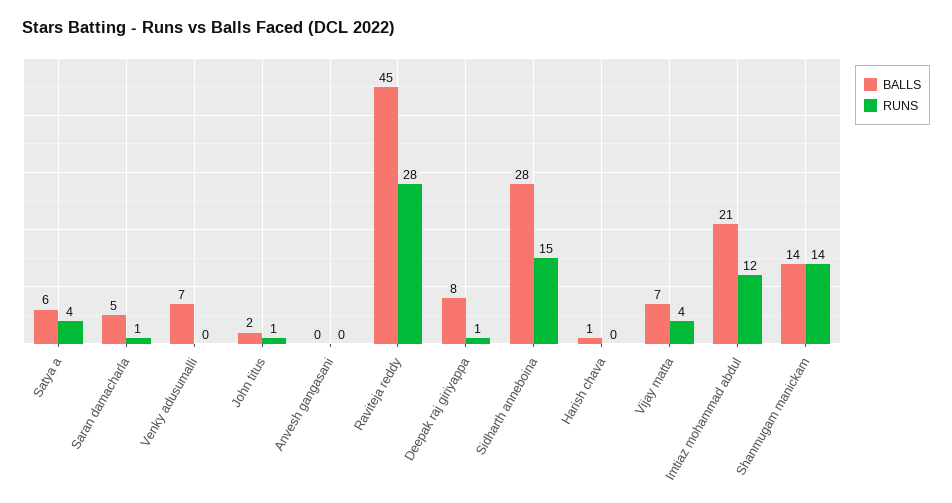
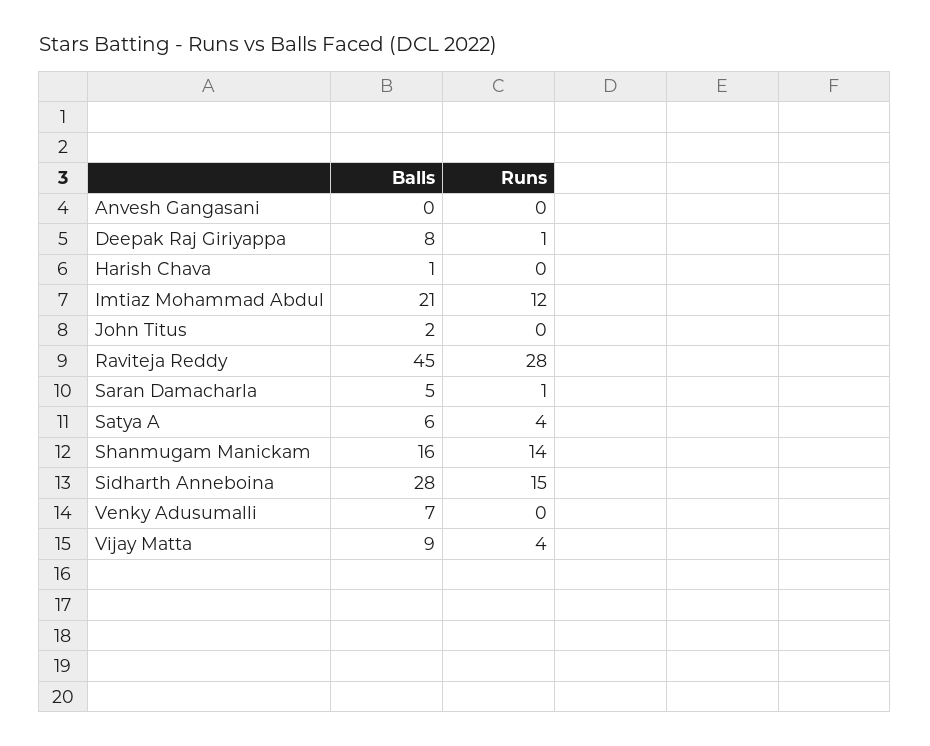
RUNS, John titus: 1 -> 0
BALLS, Vijay matta: 7 -> 9
BALLS, Shanmugam manickam: 14 -> 16

